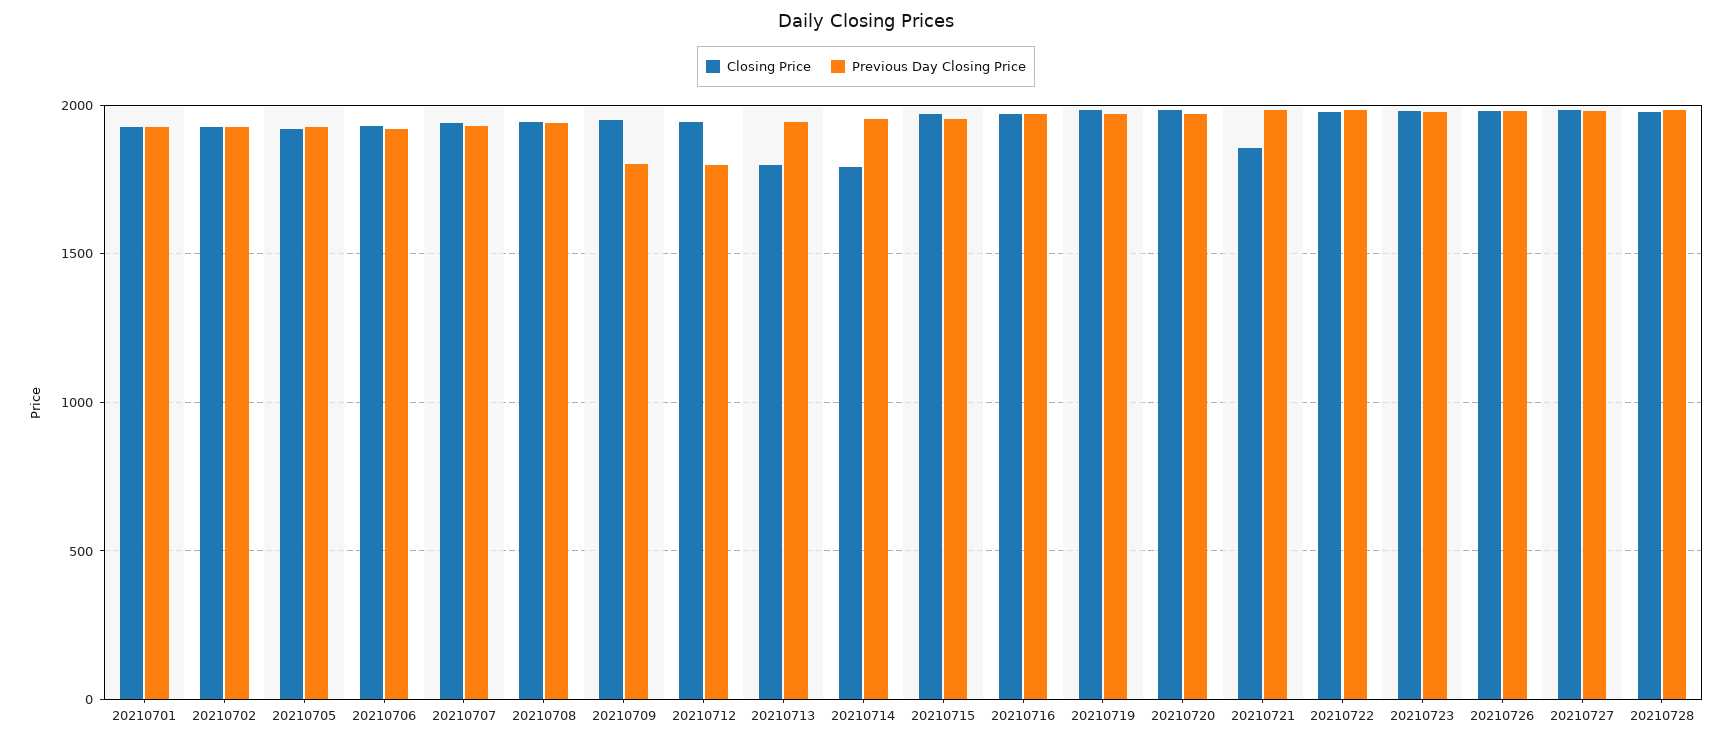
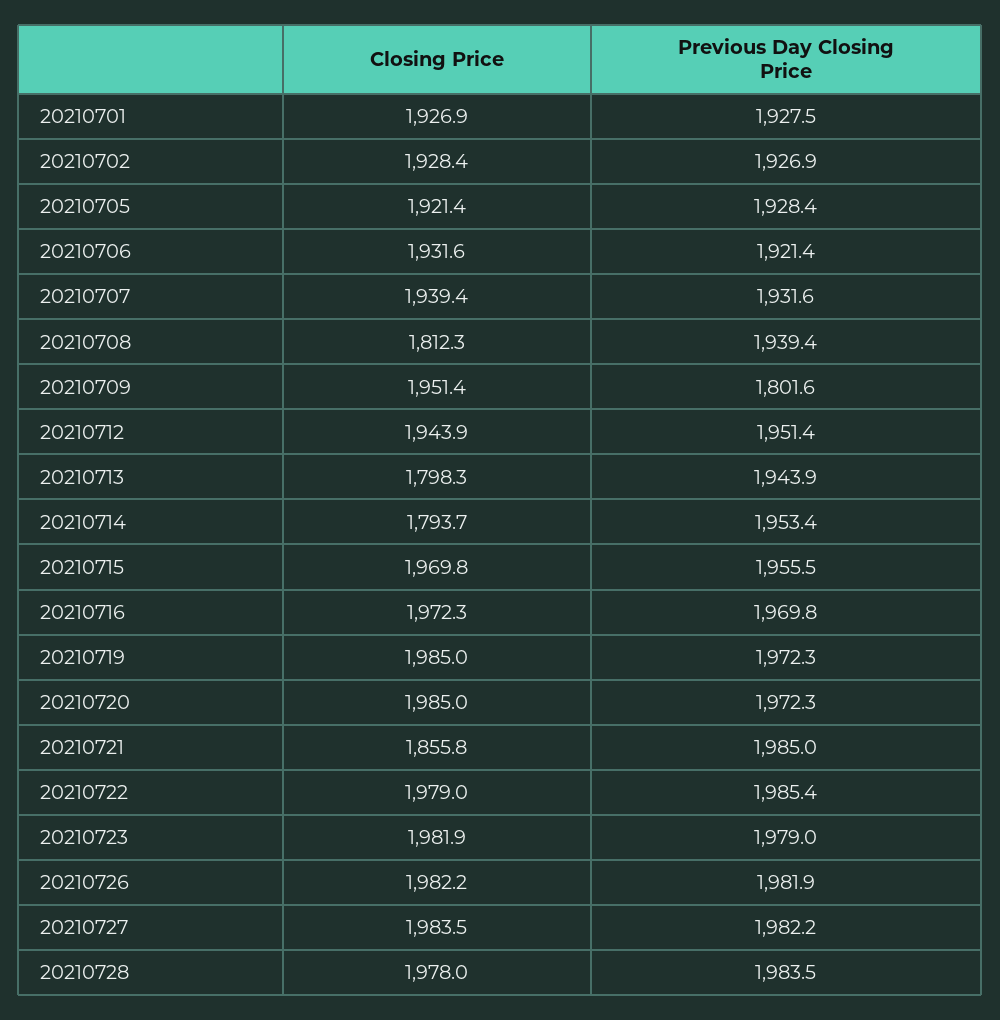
Closing Price, 20210708: 1950 -> 1812.3
Previous Day Closing Price, 20210712: 1800 -> 1951.4

